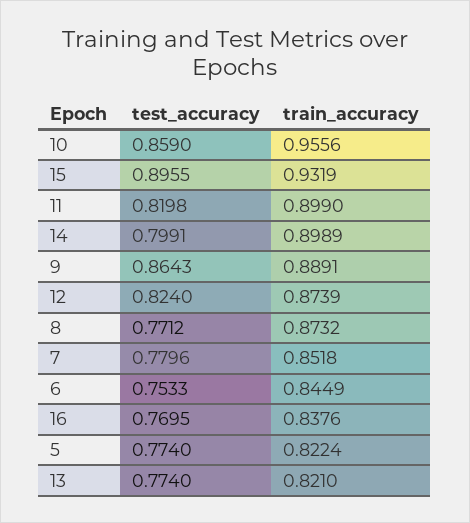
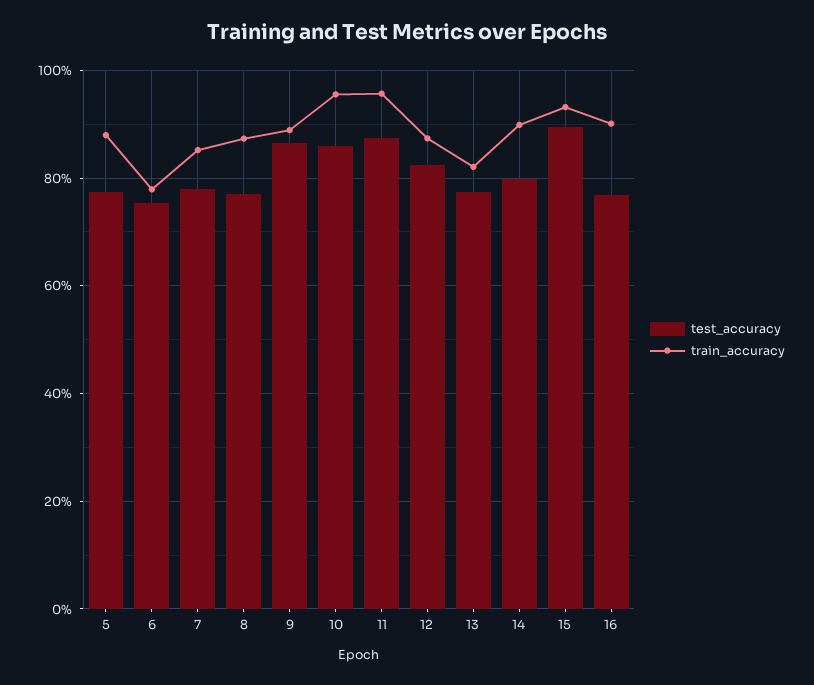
test_accuracy, 11: 0.8198 -> 0.88
train_accuracy, 11: 0.899 -> 0.96
train_accuracy, 6: 0.8449 -> 0.78
train_accuracy, 16: 0.8376 -> 0.9
train_accuracy, 5: 0.8224 -> 0.88

